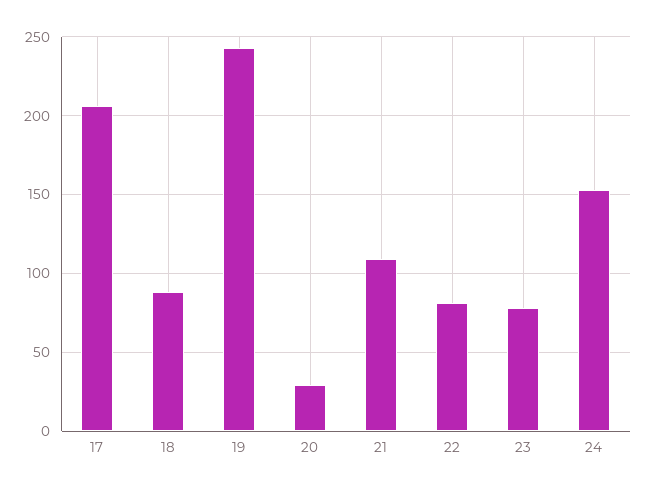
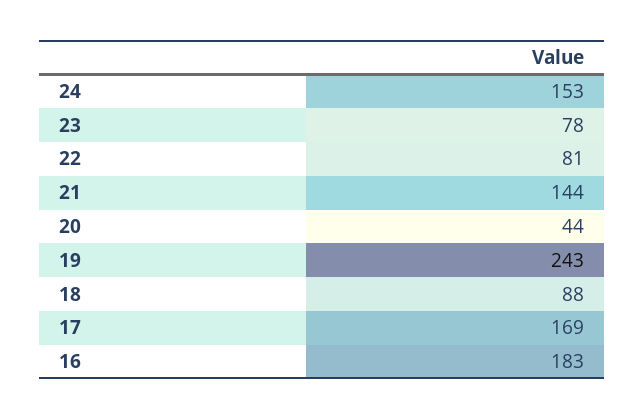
17: 205 -> 169
20: 30 -> 44
21: 110 -> 144
16: none -> 183

